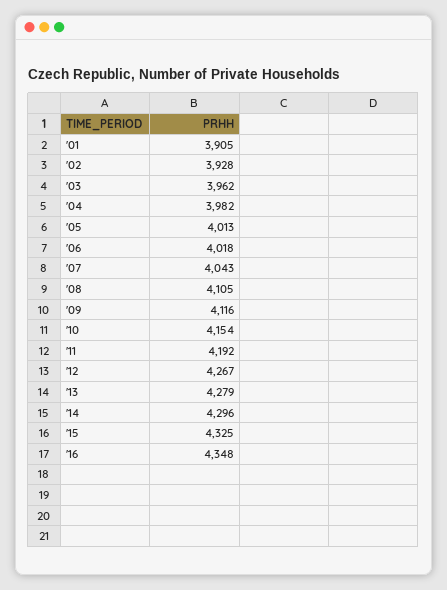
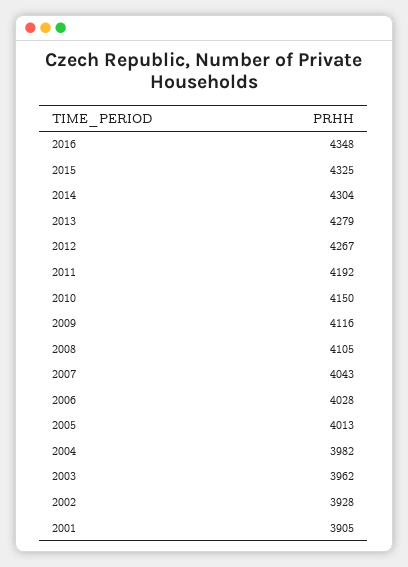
'06: 4018 -> 4028
'10: 4154 -> 4150
'14: 4296 -> 4304

